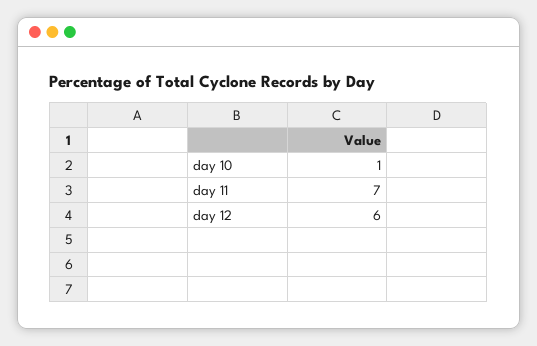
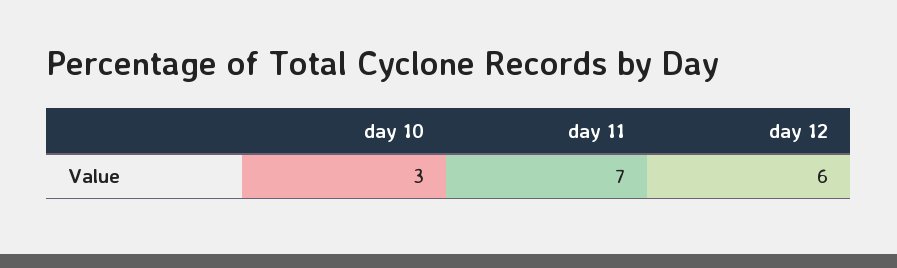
day 10: 1 -> 3

